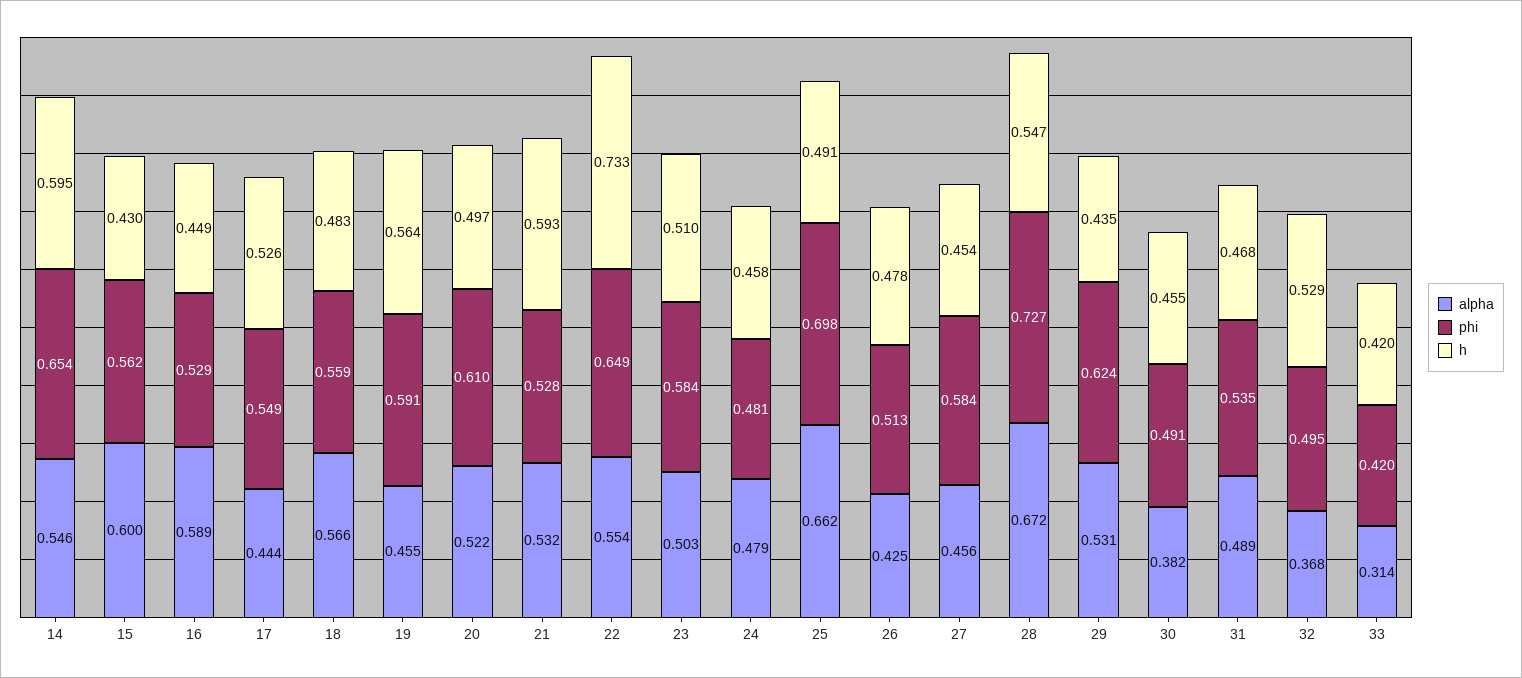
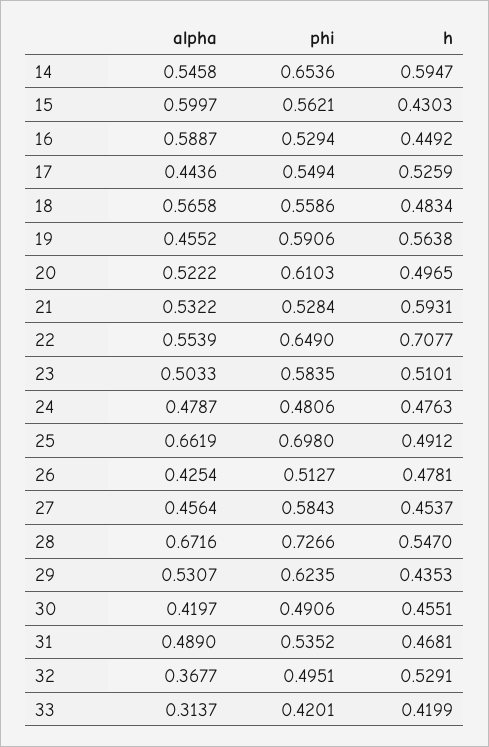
h, 22: 0.733 -> 0.7077
h, 24: 0.458 -> 0.4763
alpha, 30: 0.382 -> 0.4197

